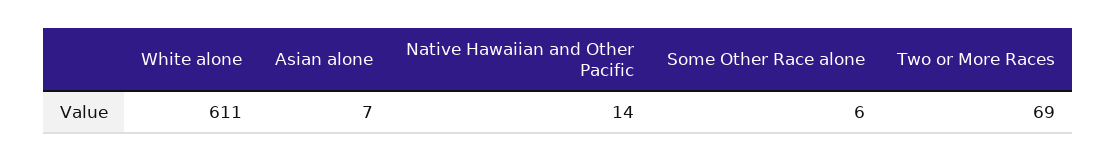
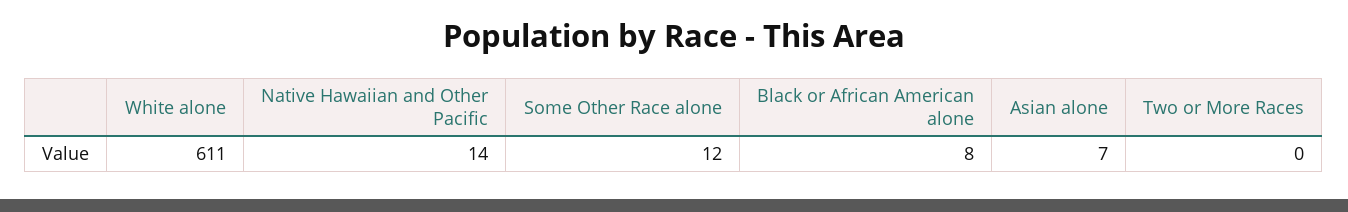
Some Other Race alone: 6 -> 12
Two or More Races: 69 -> 0
Black or African American alone: none -> 8

